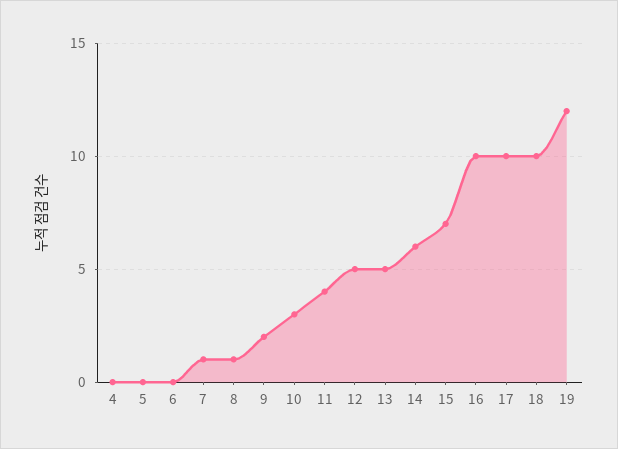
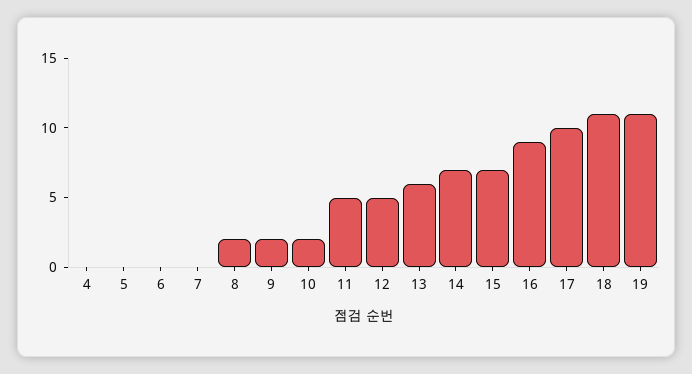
7: 1 -> 0
8: 1 -> 2
10: 3 -> 2
11: 4 -> 5
13: 5 -> 6
14: 6 -> 7
16: 10 -> 9
18: 10 -> 11
19: 12 -> 11

